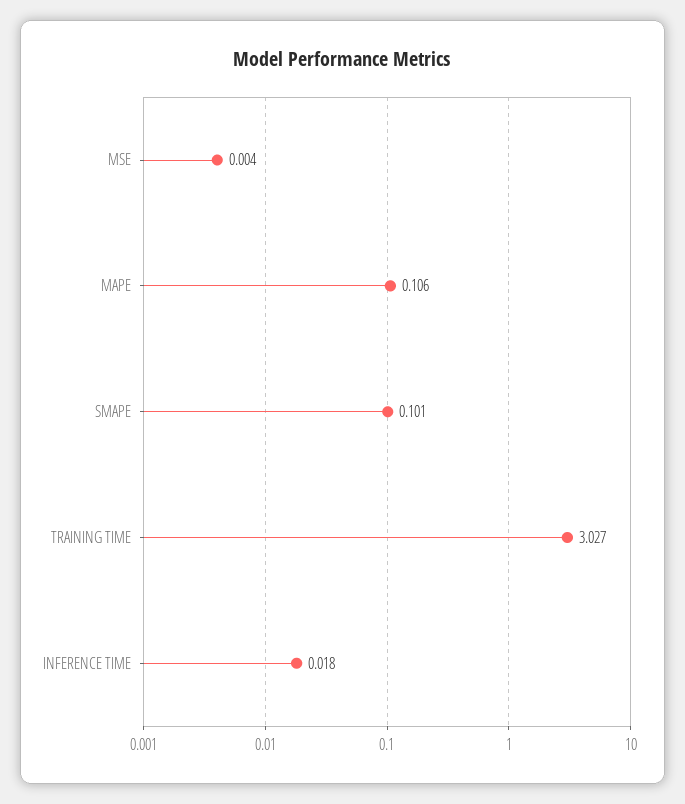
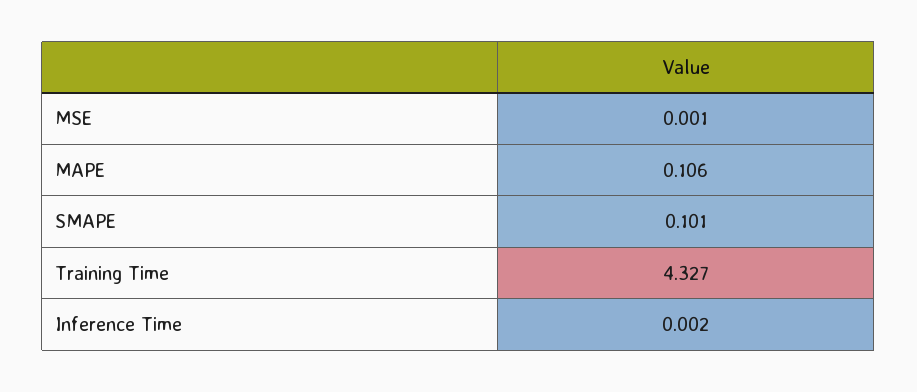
MSE: 0.004 -> 0.001
TRAINING TIME: 3.027 -> 4.327
INFERENCE TIME: 0.018 -> 0.002

